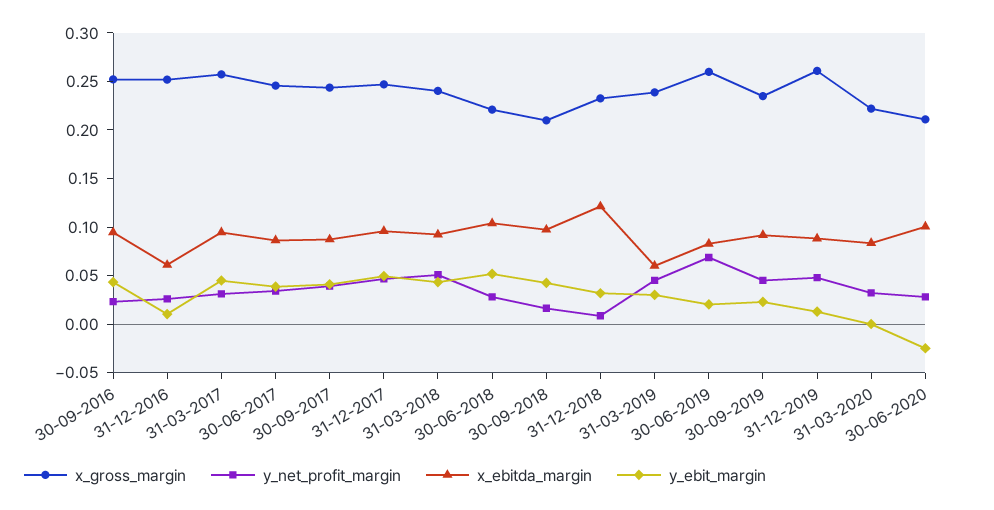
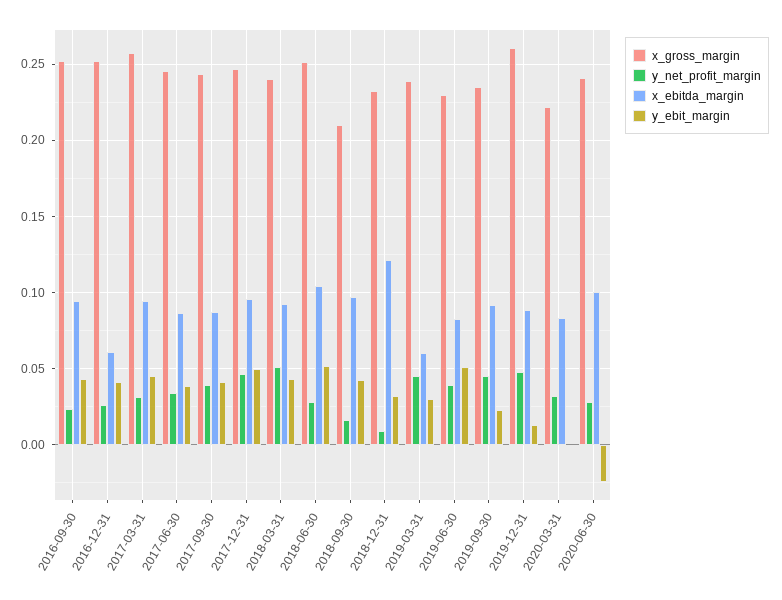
y_ebit_margin, 31-12-2016: 0.01 -> 0.04
x_gross_margin, 30-06-2018: 0.22 -> 0.25
x_gross_margin, 30-06-2019: 0.26 -> 0.23
y_net_profit_margin, 30-06-2019: 0.07 -> 0.04
y_ebit_margin, 30-06-2019: 0.02 -> 0.05
x_gross_margin, 30-06-2020: 0.21 -> 0.24

